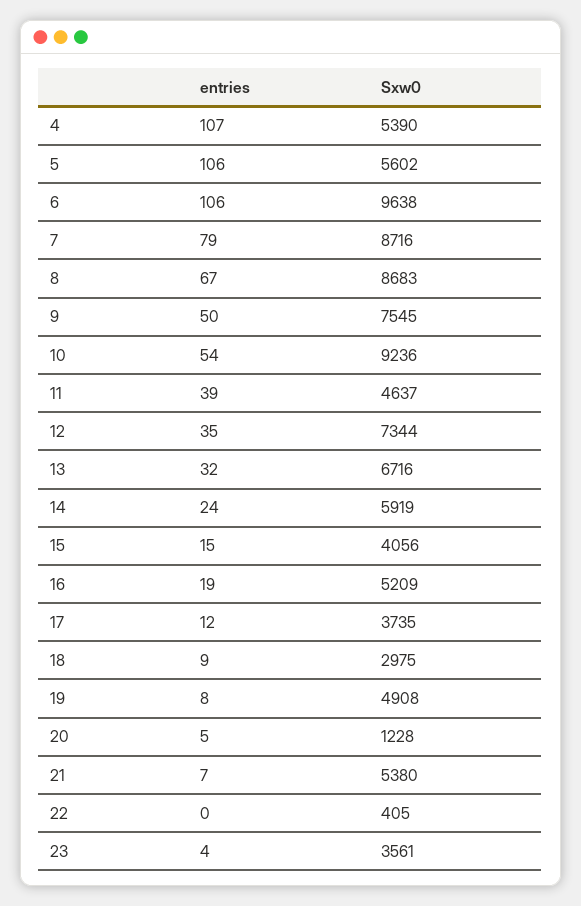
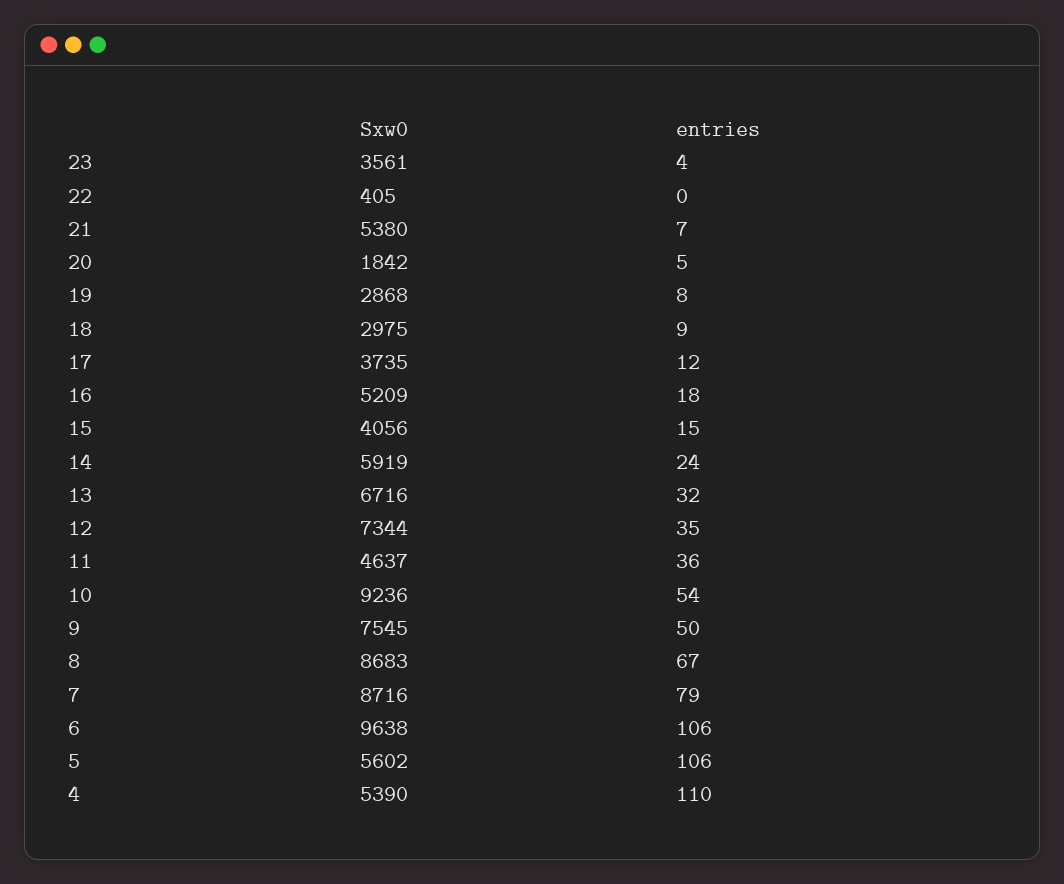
entries, 4: 107 -> 110
entries, 11: 39 -> 36
entries, 16: 19 -> 18
Sxw0, 19: 4908 -> 2868
Sxw0, 20: 1228 -> 1842

